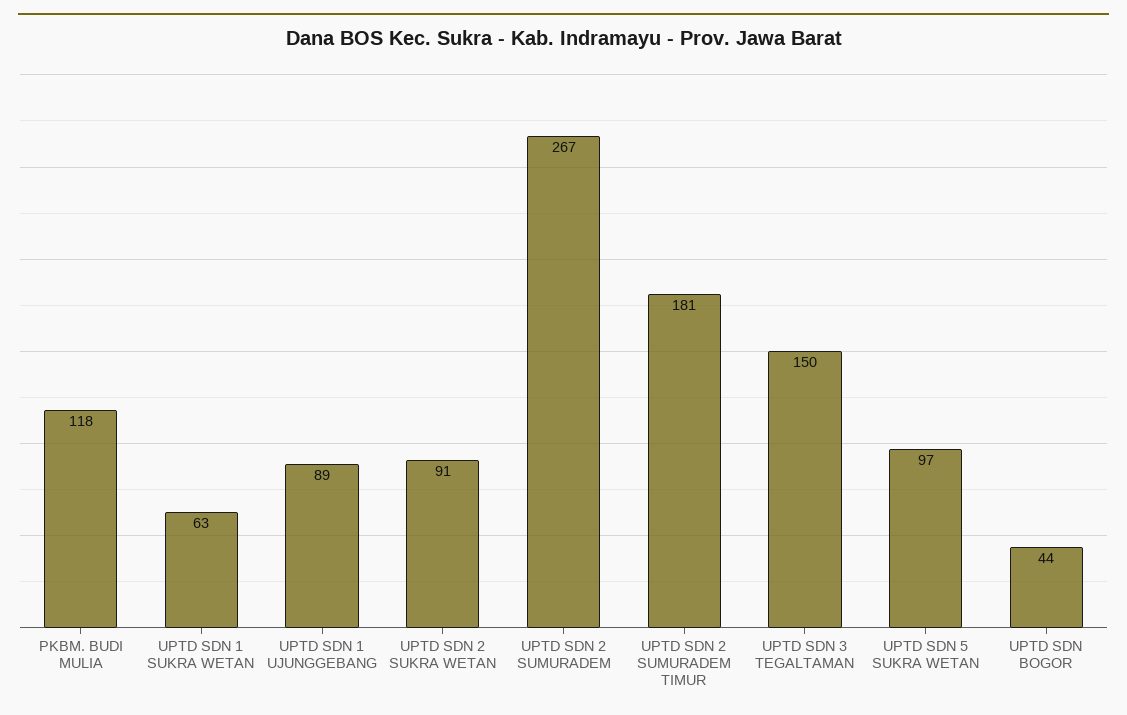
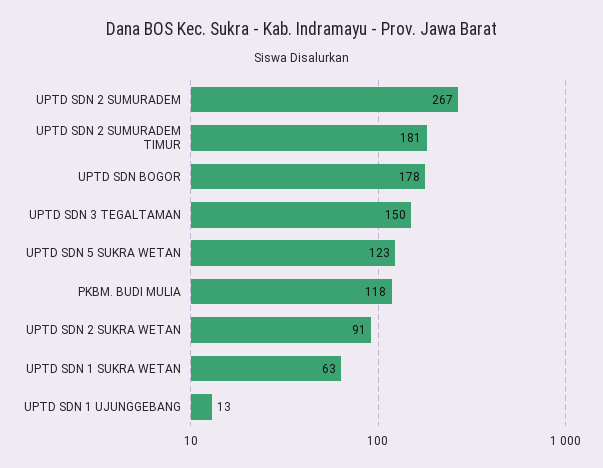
UPTD SDN 1 UJUNGGEBANG: 89 -> 13
UPTD SDN 5 SUKRA WETAN: 97 -> 123
UPTD SDN BOGOR: 44 -> 178

